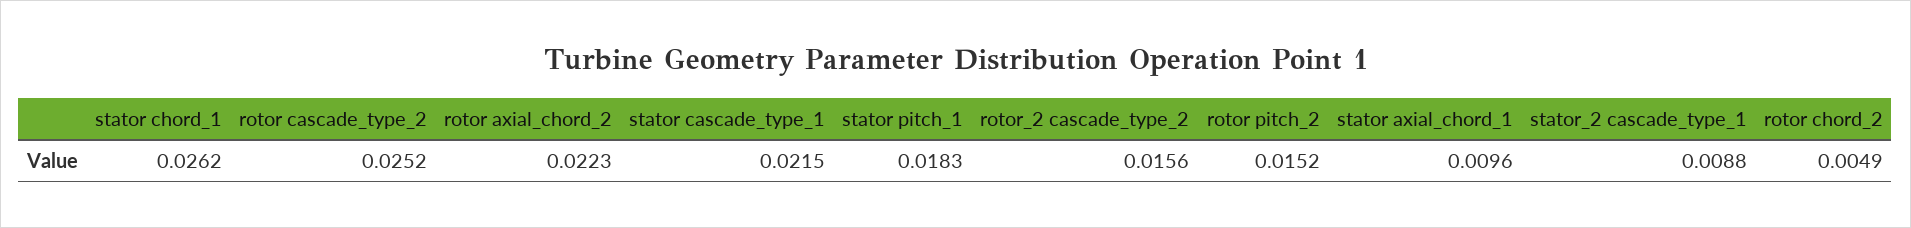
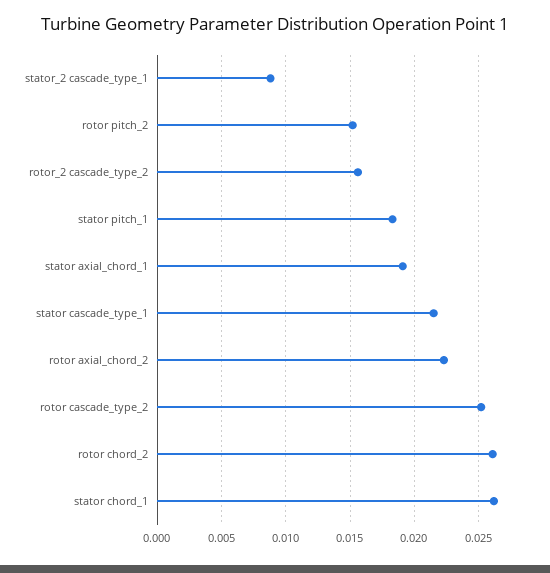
stator axial_chord_1: 0.0096 -> 0.019
rotor chord_2: 0.0049 -> 0.026

